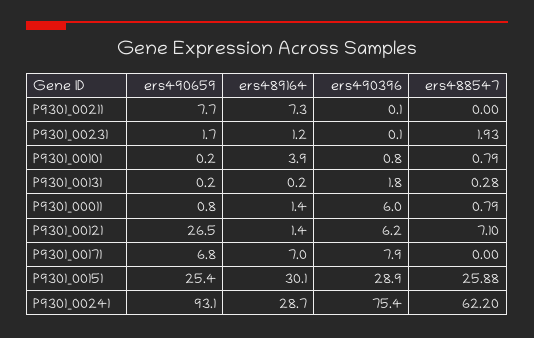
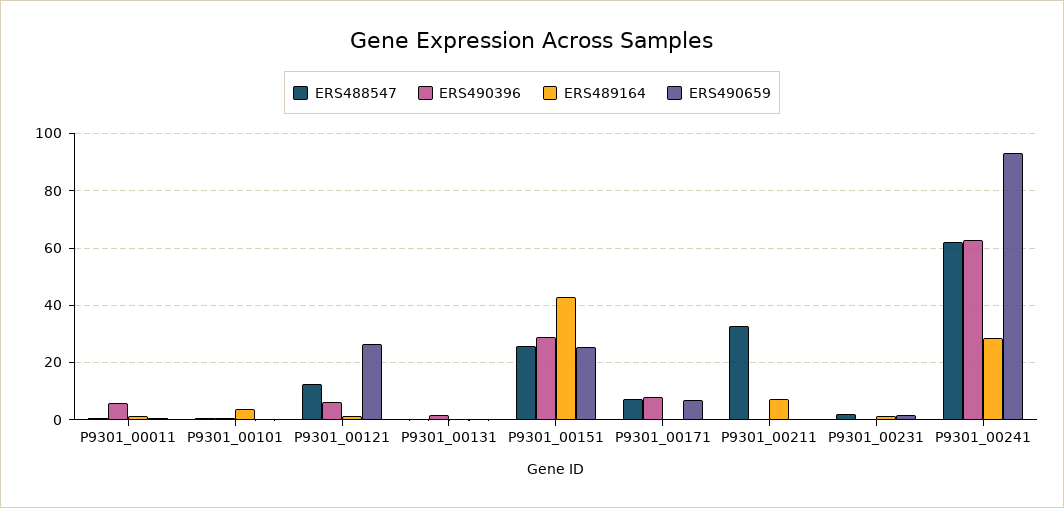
ers490659, P9301_00211: 7.7 -> 0
ers488547, P9301_00211: 0 -> 32.5
ers488547, P9301_00121: 7.1 -> 12.5
ers489164, P9301_00171: 7 -> 0
ers488547, P9301_00171: 0 -> 7.5
ers489164, P9301_00151: 30.1 -> 42.5
ers490396, P9301_00241: 75.4 -> 62.5

